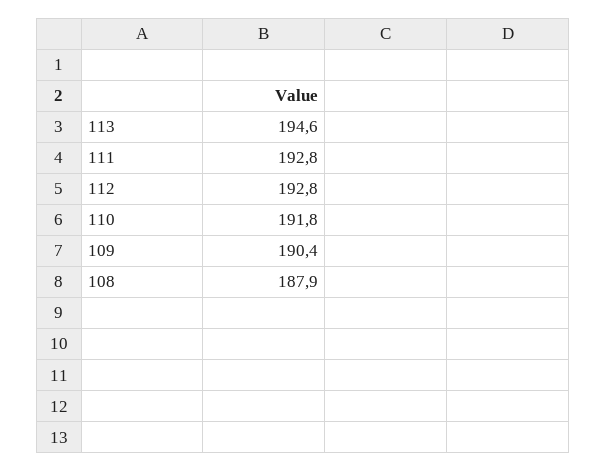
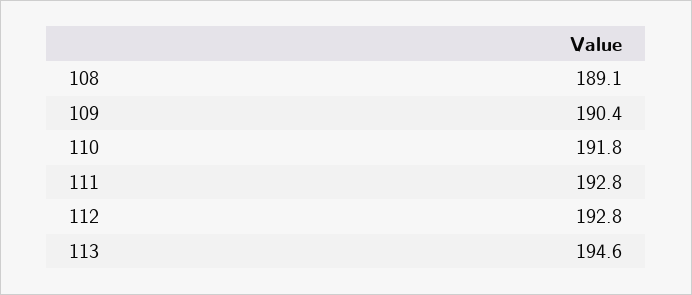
108: 187.9 -> 189.1

